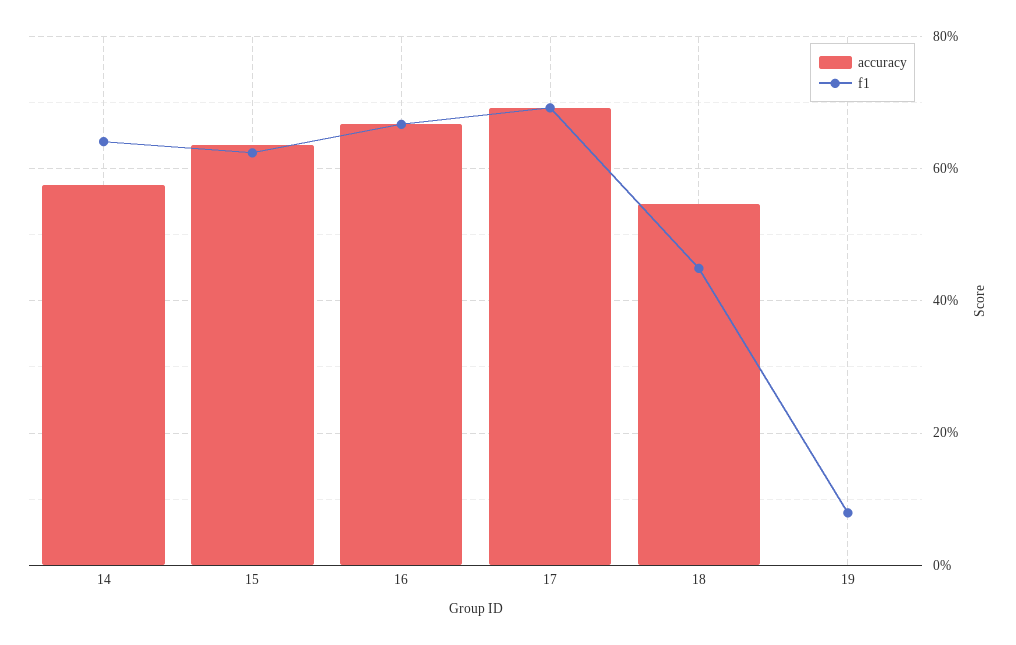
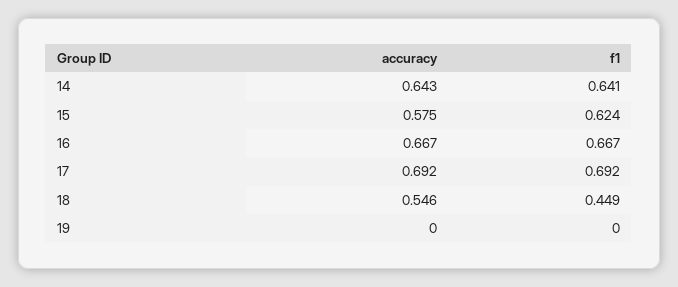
accuracy, 14: 0.58 -> 0.643
accuracy, 15: 0.64 -> 0.575
f1, 19: 0.08 -> 0

